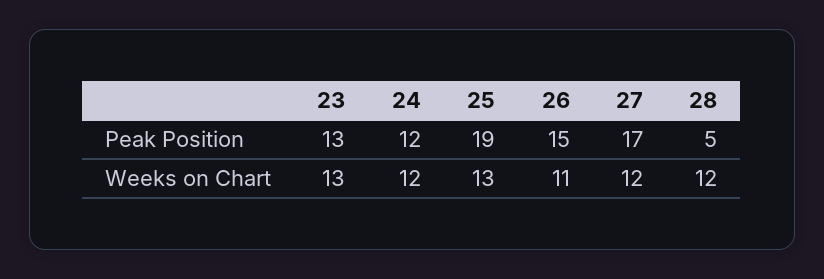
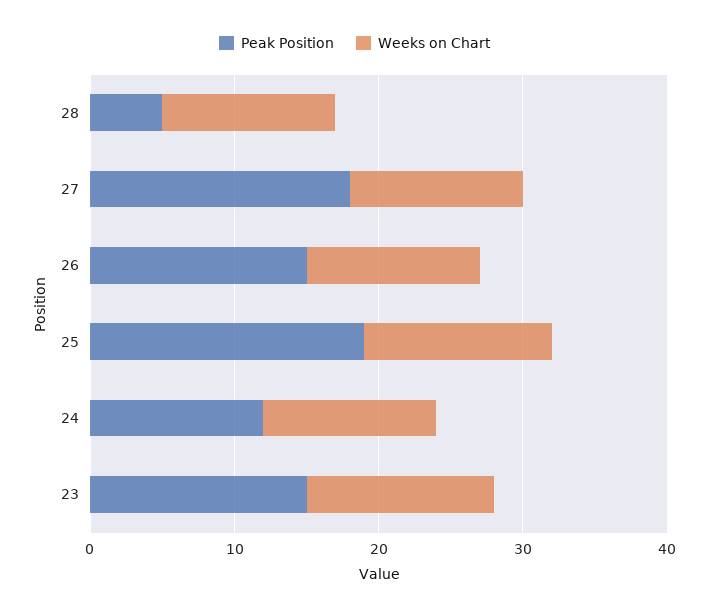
Peak Position, 23: 13 -> 15
Peak Position, 27: 17 -> 18
Weeks on Chart, 26: 11 -> 12

